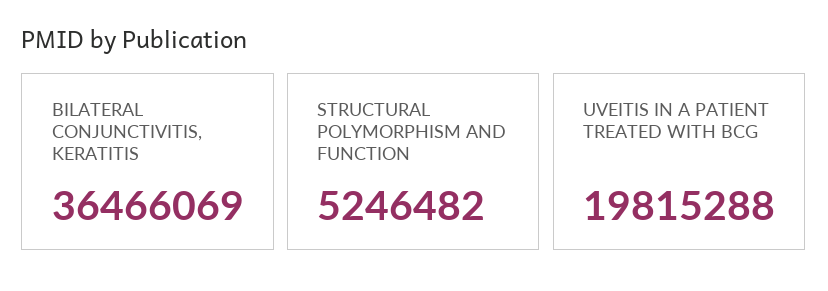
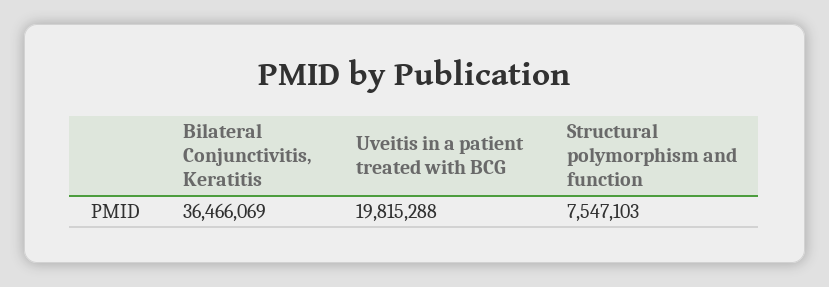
STRUCTURAL POLYMORPHISM AND FUNCTION: 5246482 -> 7547103

